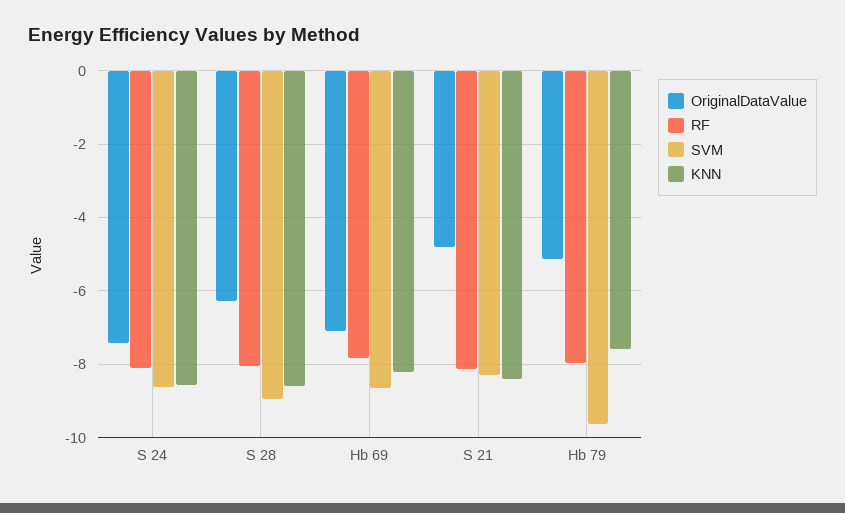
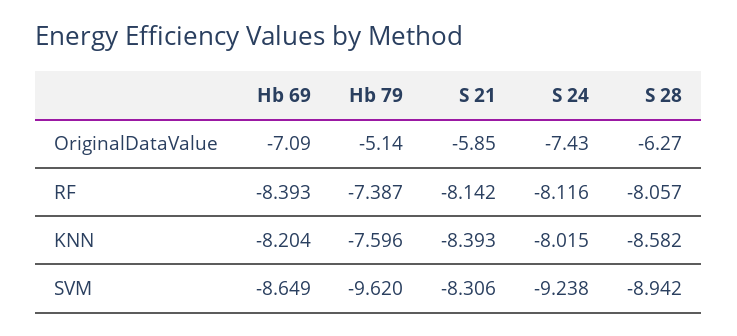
SVM, S 24: -8.6 -> -9.238
KNN, S 24: -8.6 -> -8.015
RF, Hb 69: -7.8 -> -8.393
OriginalDataValue, S 21: -4.8 -> -5.85
RF, Hb 79: -8 -> -7.387

